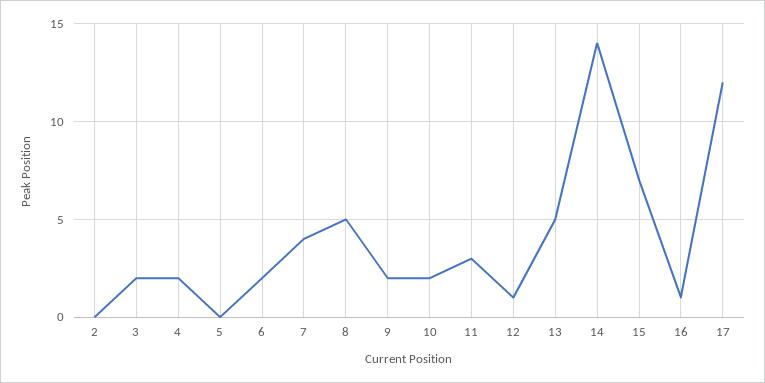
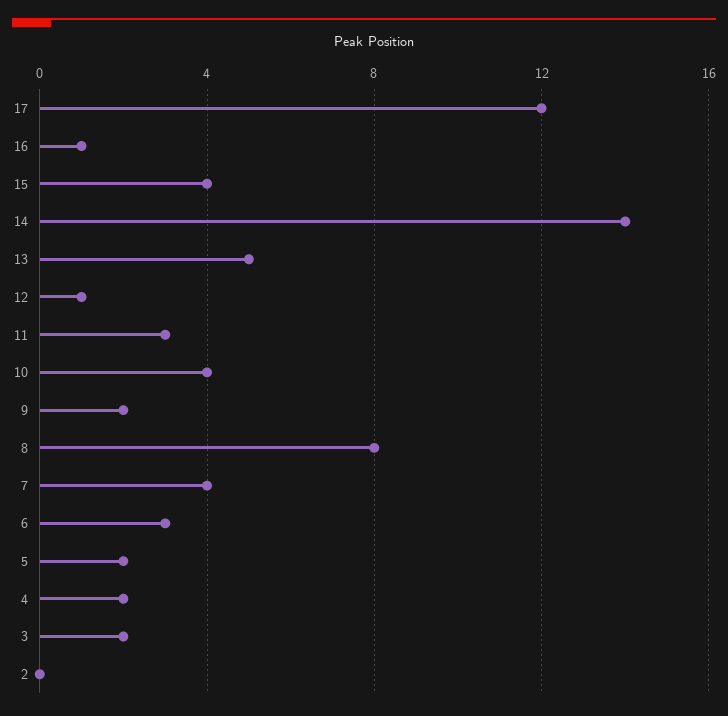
5: 0 -> 2
6: 2 -> 3
8: 5 -> 8
10: 2 -> 4
15: 7 -> 4

